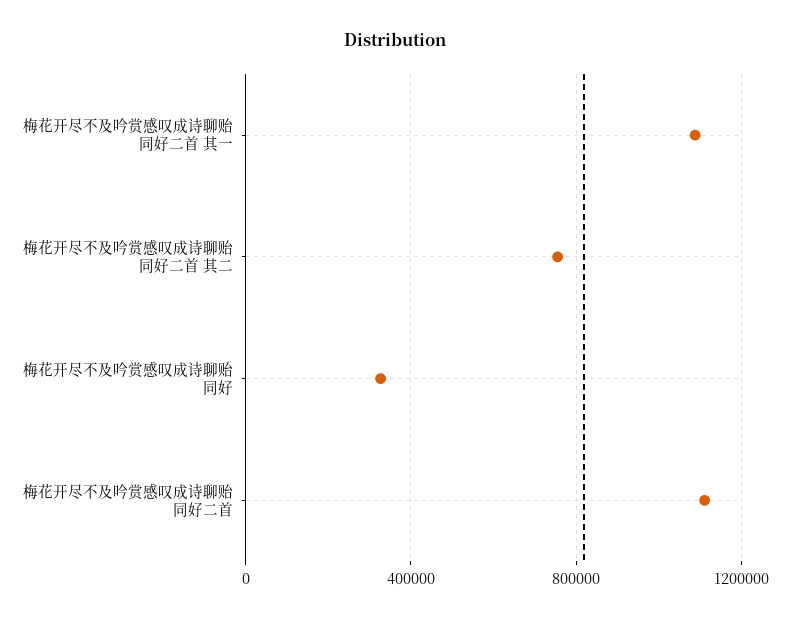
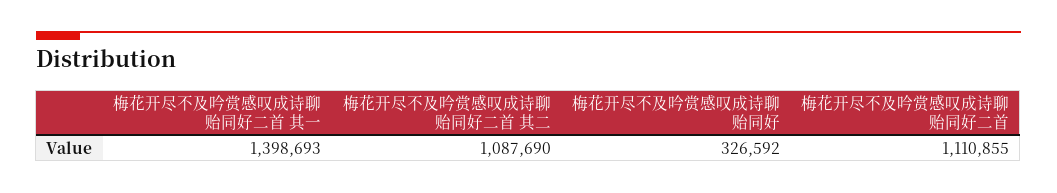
梅花开尽不及吟赏感叹成诗聊贻同好二首 其一: 1100000 -> 1398693
梅花开尽不及吟赏感叹成诗聊贻同好二首 其二: 750000 -> 1087690

